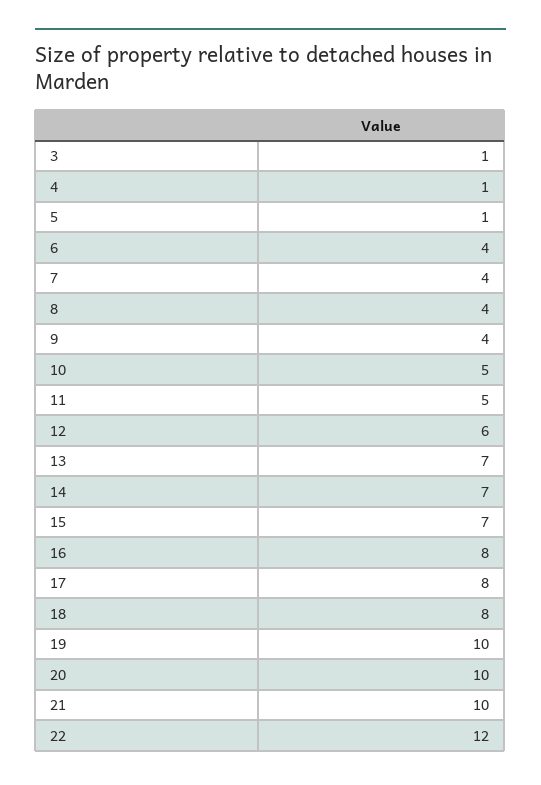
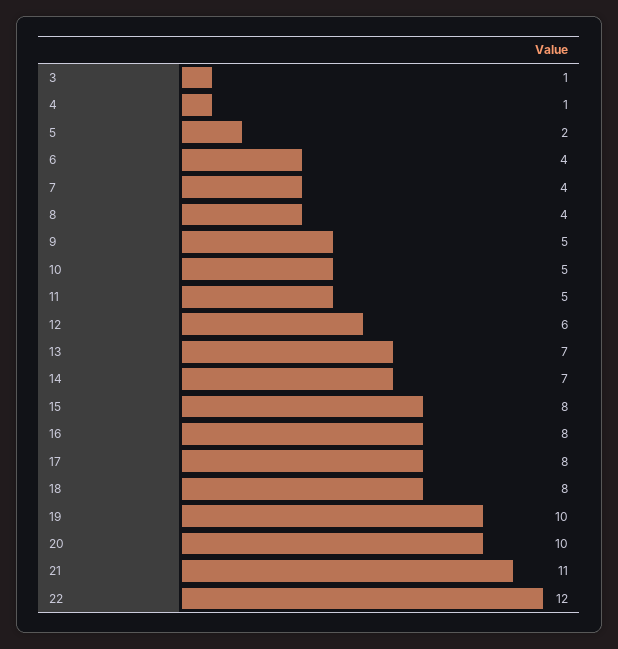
5: 1 -> 2
9: 4 -> 5
15: 7 -> 8
21: 10 -> 11

